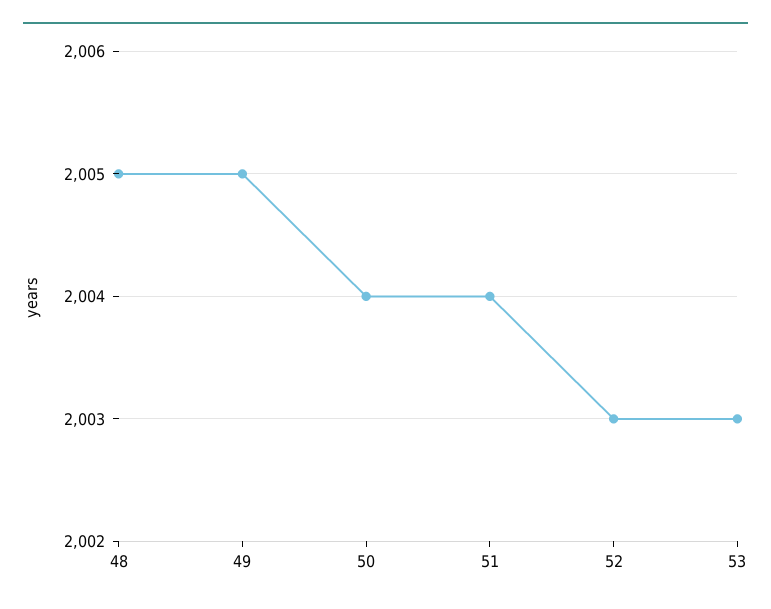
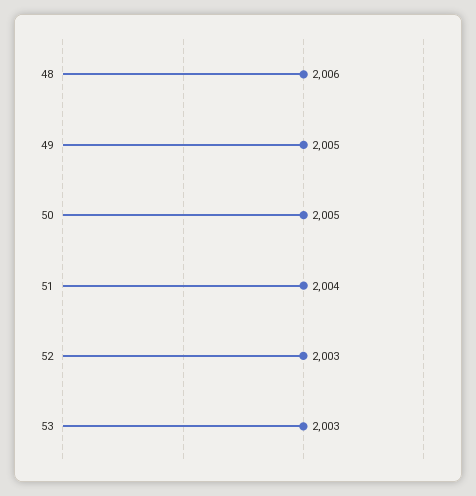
48: 2005 -> 2006
50: 2004 -> 2005

